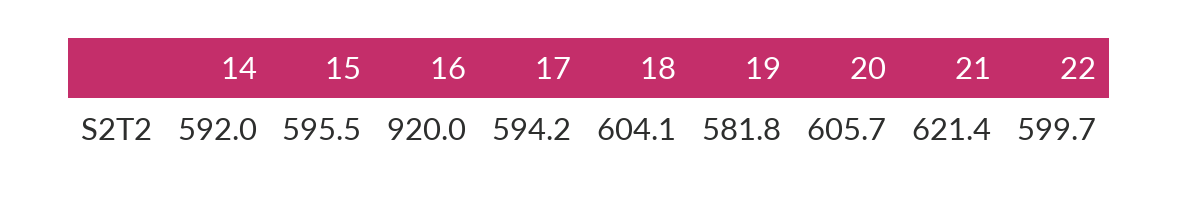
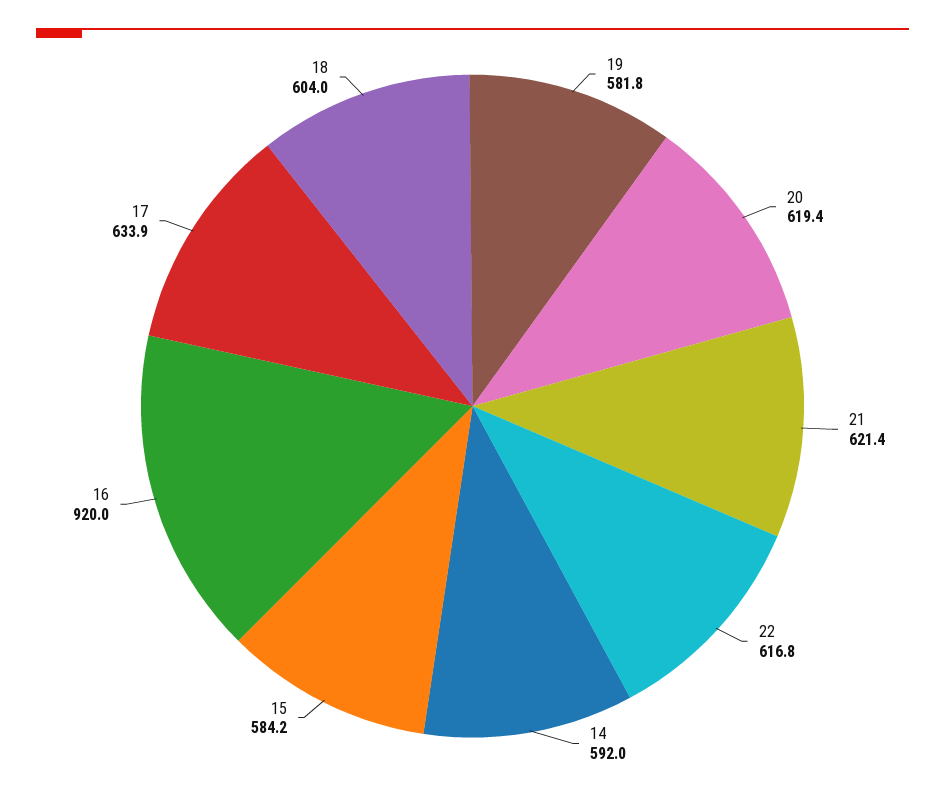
15: 595.5 -> 584.2
17: 594.2 -> 633.9
18: 604.1 -> 604
20: 605.7 -> 619.4
22: 599.7 -> 616.8

